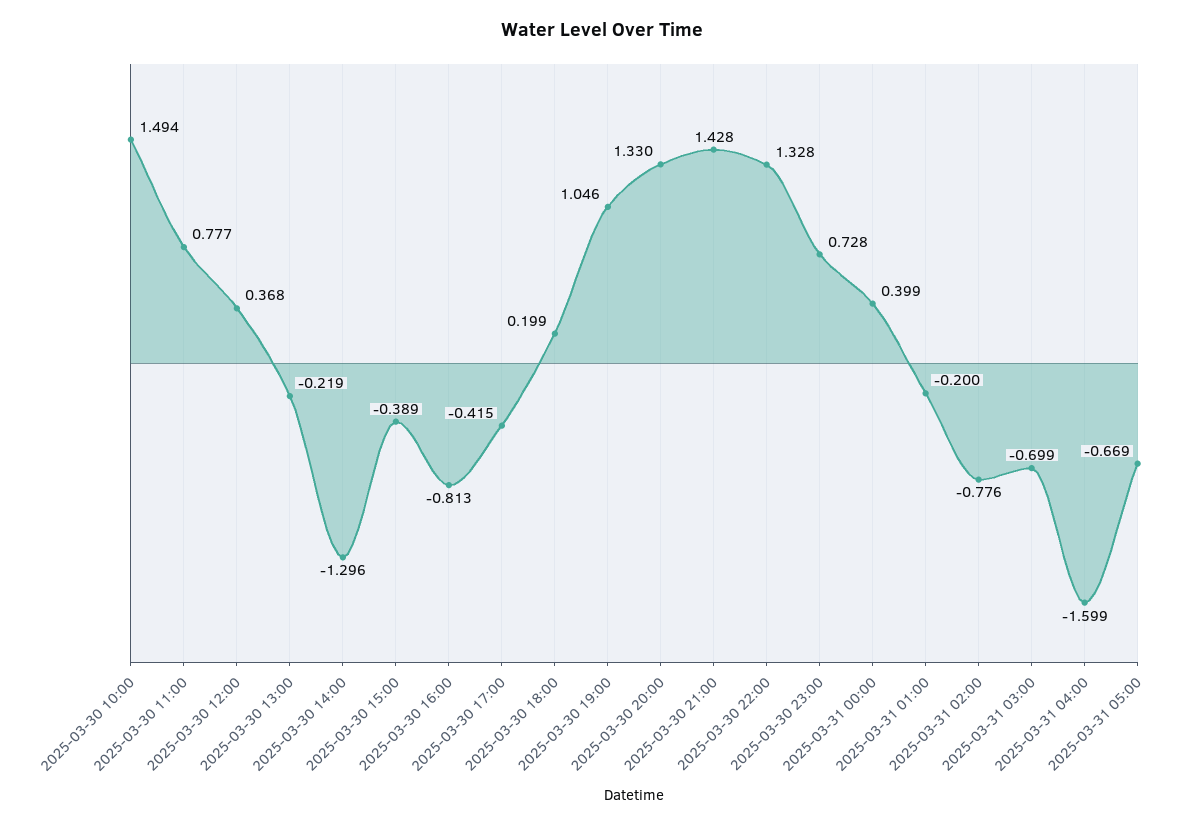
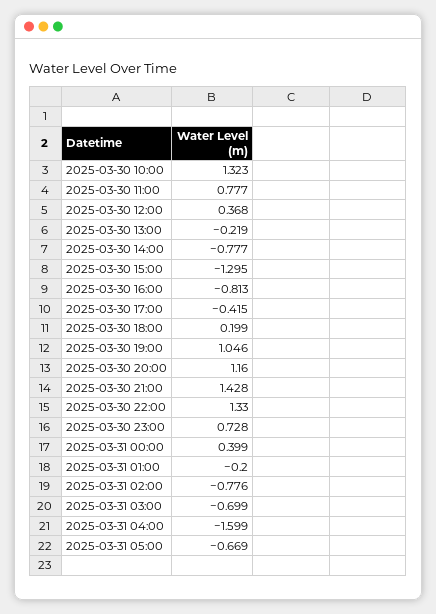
2025-03-30 10:00: 1.494 -> 1.323
2025-03-30 14:00: -1.296 -> -0.777
2025-03-30 15:00: -0.389 -> -1.295
2025-03-30 20:00: 1.33 -> 1.16
2025-03-30 22:00: 1.328 -> 1.33

